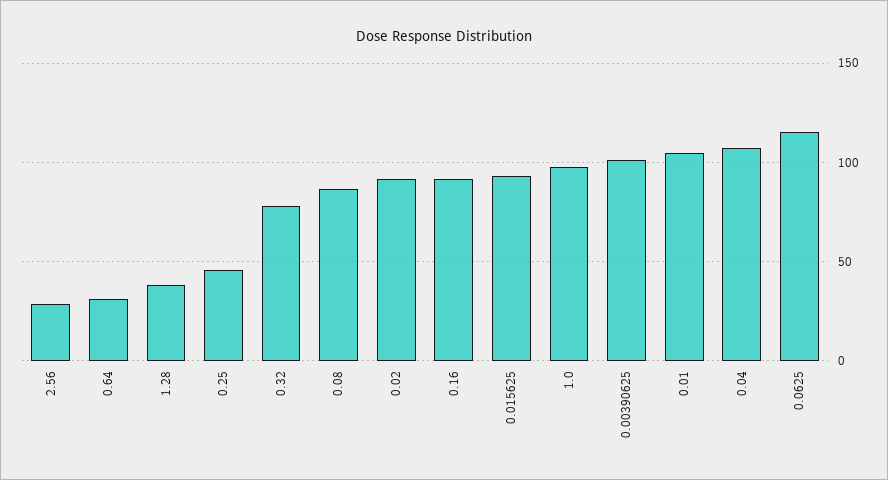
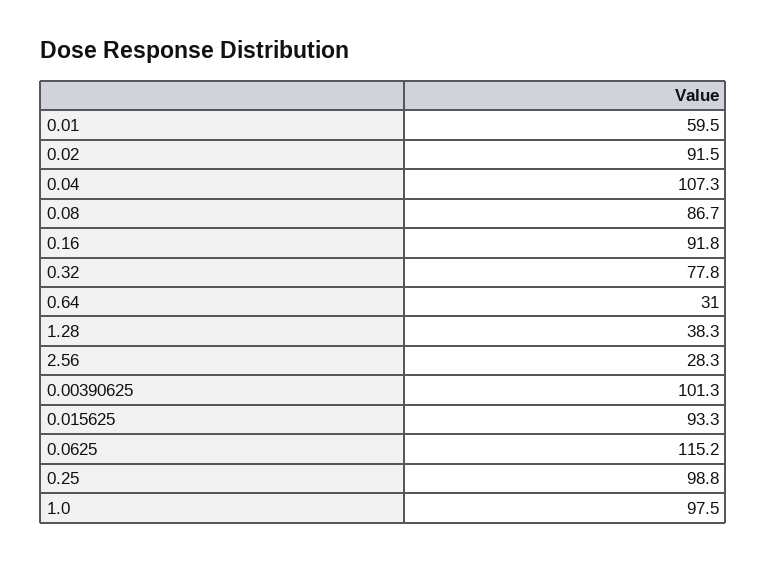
0.25: 45 -> 98.8
0.01: 105 -> 59.5

